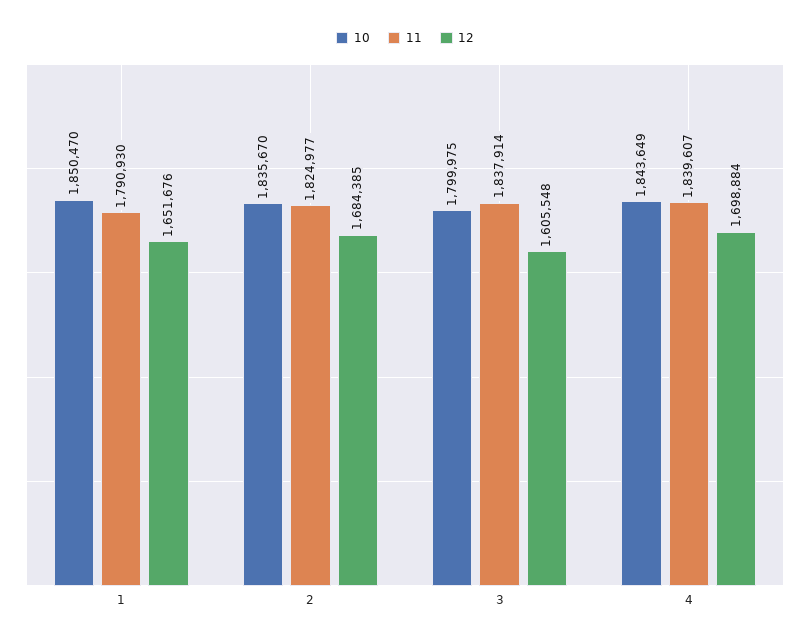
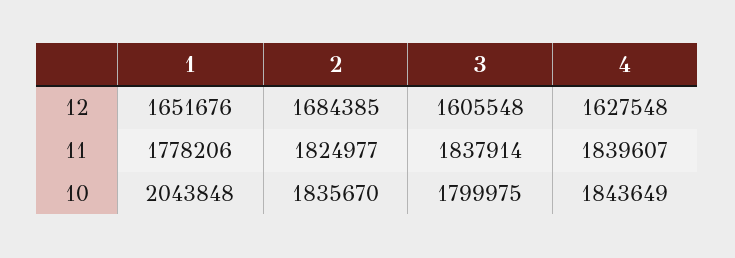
10, 1: 1850470 -> 2043848
11, 1: 1790930 -> 1778206
12, 4: 1698884 -> 1627548

